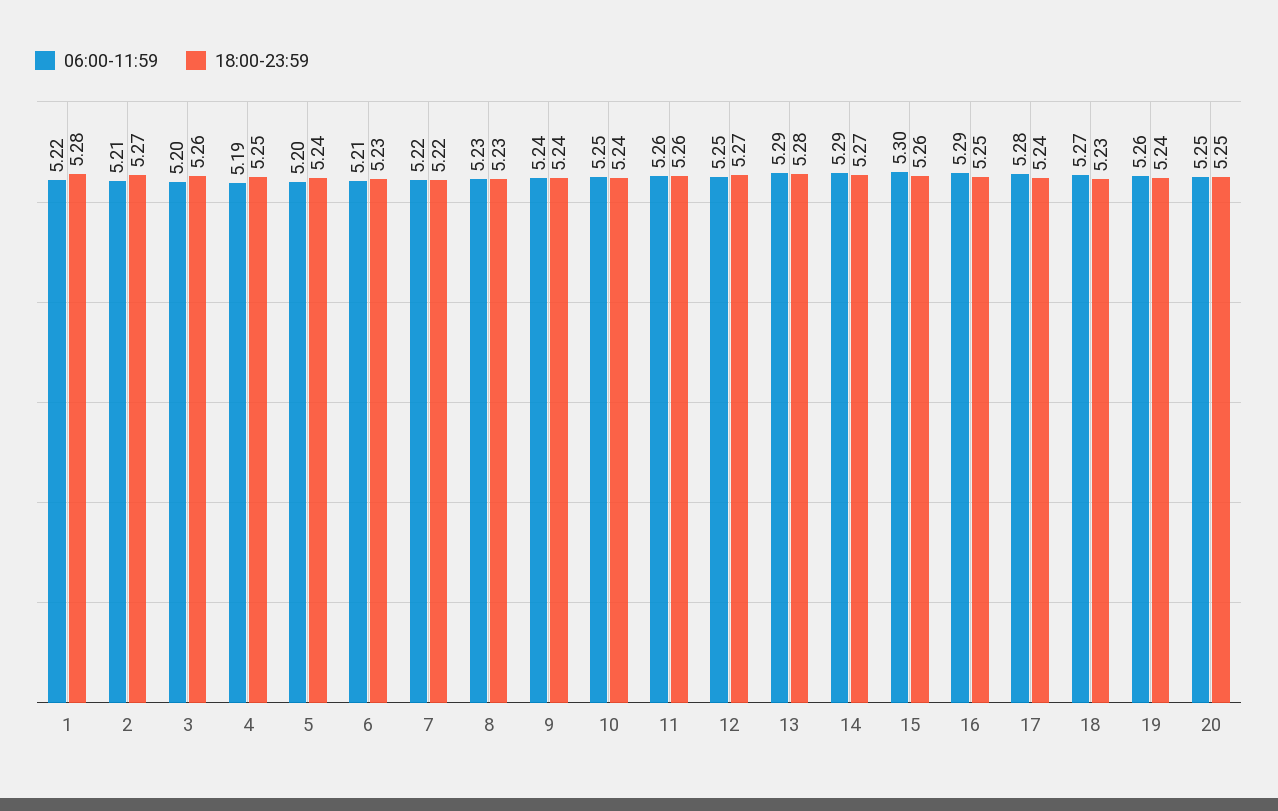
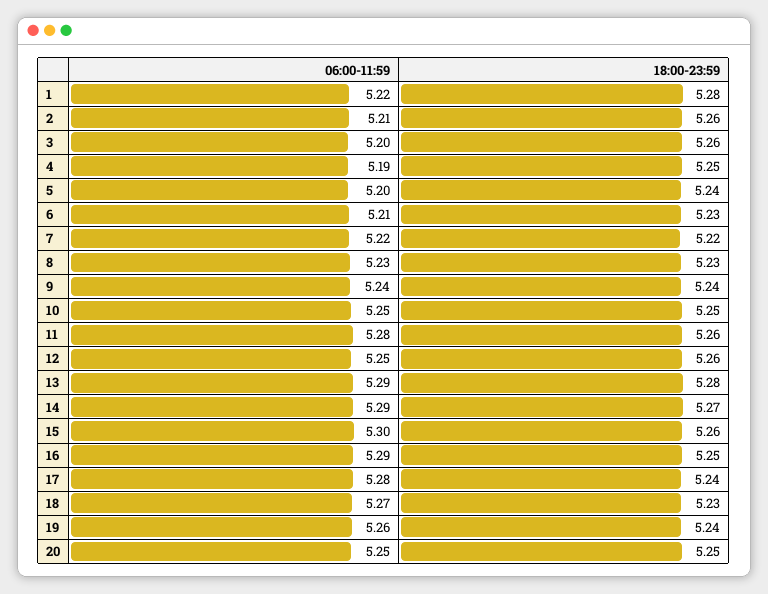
18:00-23:59, 2: 5.27 -> 5.26
18:00-23:59, 10: 5.24 -> 5.25
06:00-11:59, 11: 5.26 -> 5.28
18:00-23:59, 12: 5.27 -> 5.26

